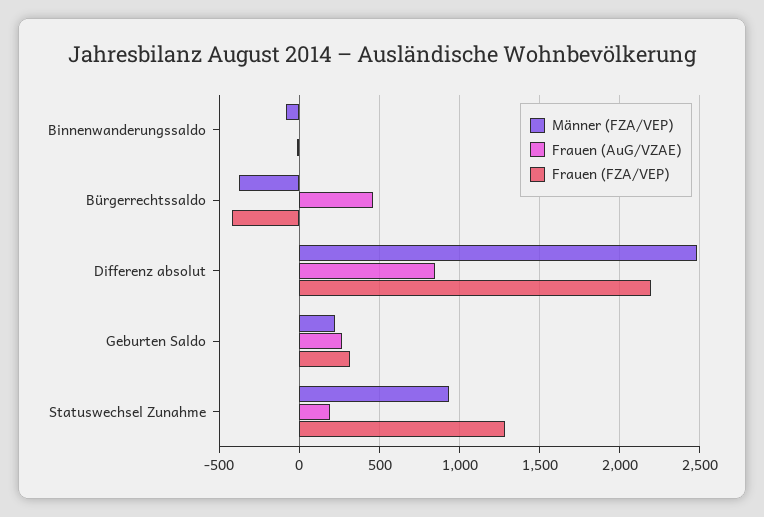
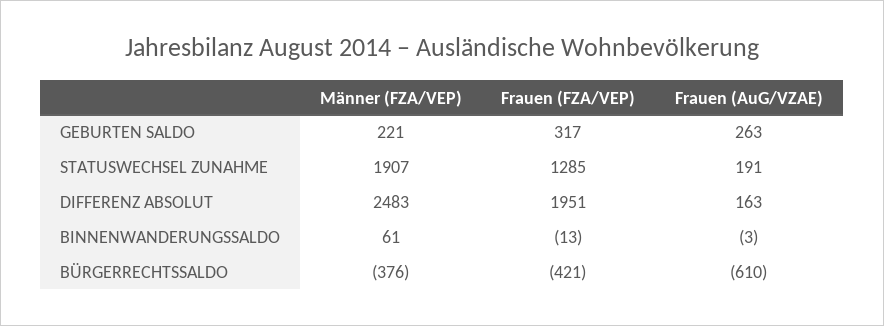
Männer (FZA/VEP), Binnenwanderungssaldo: -100 -> 61
Frauen (AuG/VZAE), Bürgerrechtssaldo: 450 -> -610
Frauen (AuG/VZAE), Differenz absolut: 850 -> 163
Frauen (FZA/VEP), Differenz absolut: 2200 -> 1951
Männer (FZA/VEP), Statuswechsel Zunahme: 950 -> 1907

